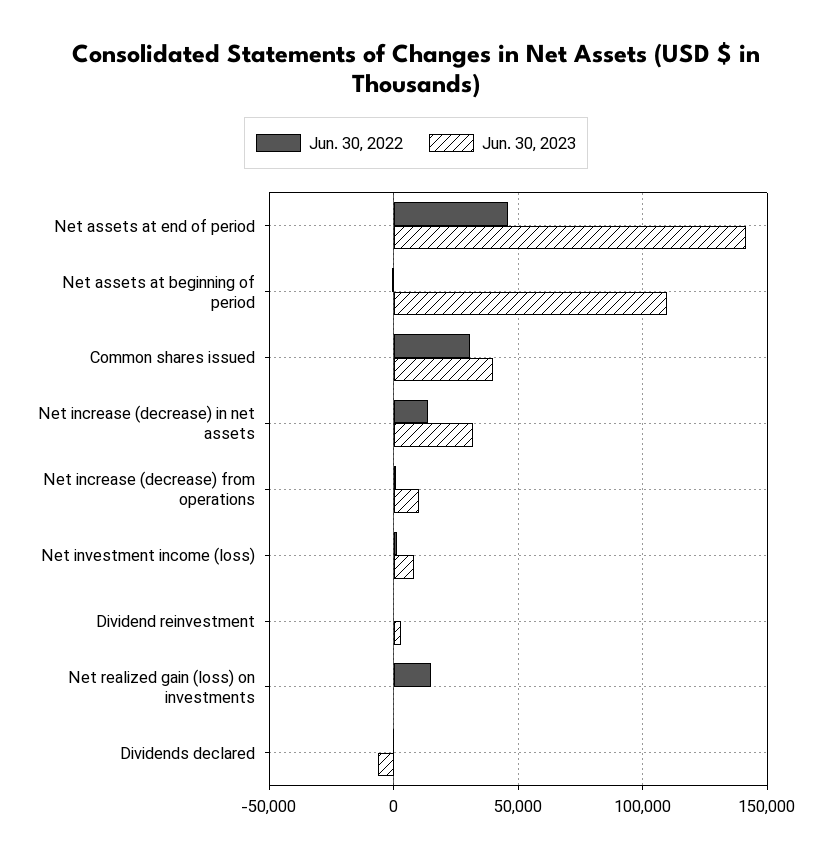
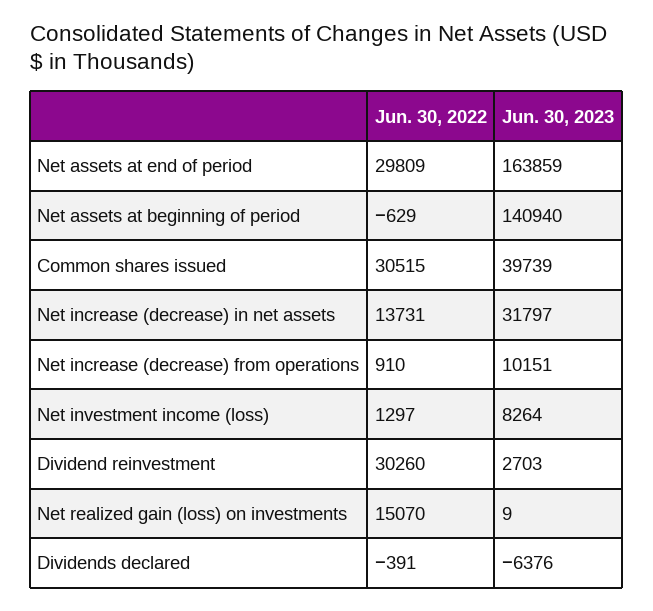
Jun. 30, 2022, Net assets at end of period: 45000 -> 29809
Jun. 30, 2023, Net assets at end of period: 140000 -> 163859
Jun. 30, 2023, Net assets at beginning of period: 110000 -> 140940
Jun. 30, 2022, Dividend reinvestment: 0 -> 30260

